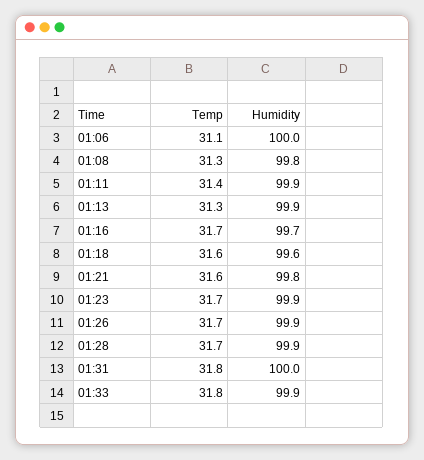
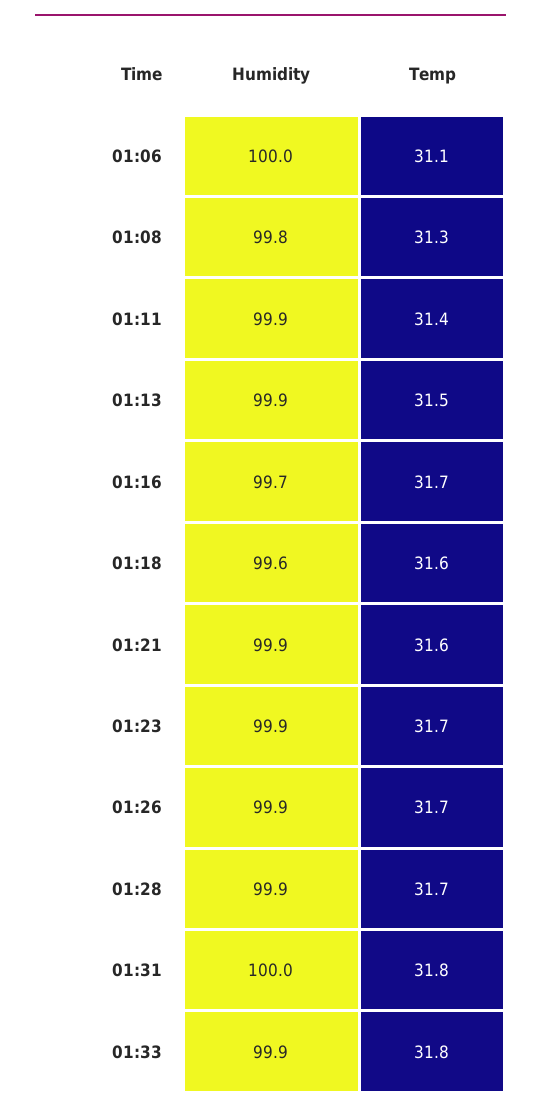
Temp, 01:13: 31.3 -> 31.5
Humidity, 01:21: 99.8 -> 99.9

